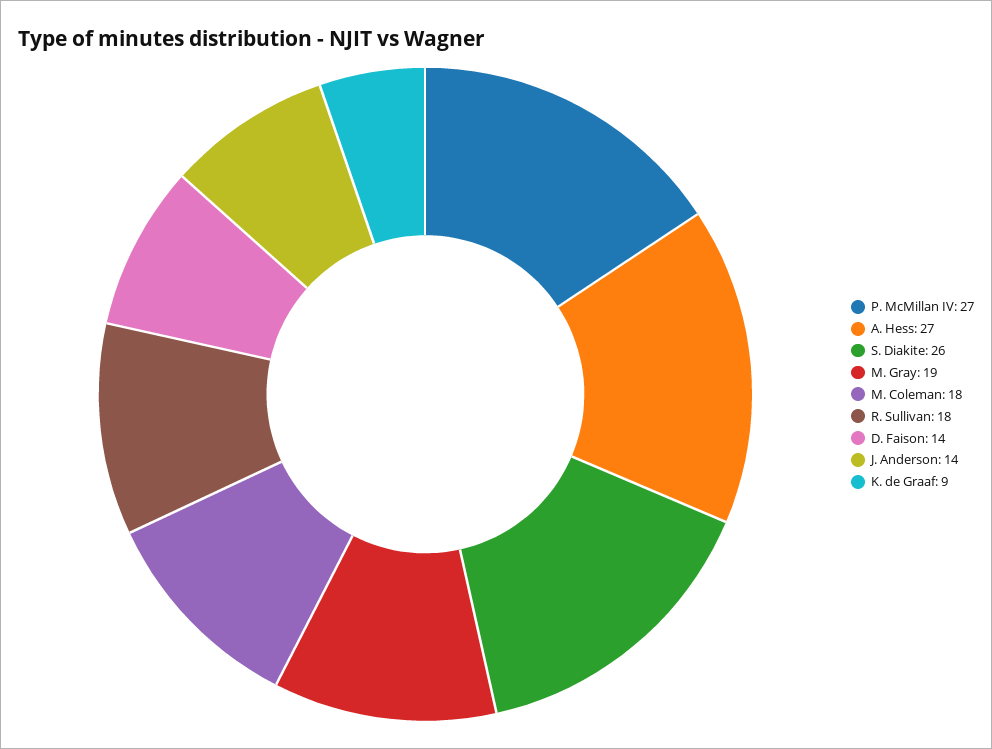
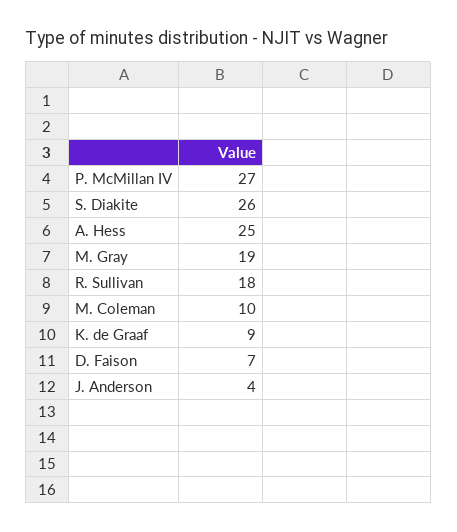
A. Hess: 27 -> 25
M. Coleman: 18 -> 10
D. Faison: 14 -> 7
J. Anderson: 14 -> 4

